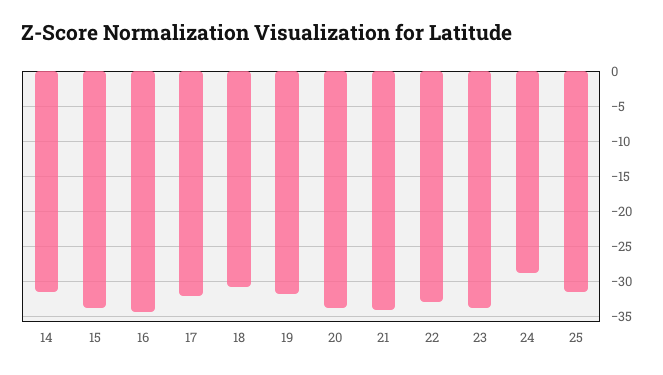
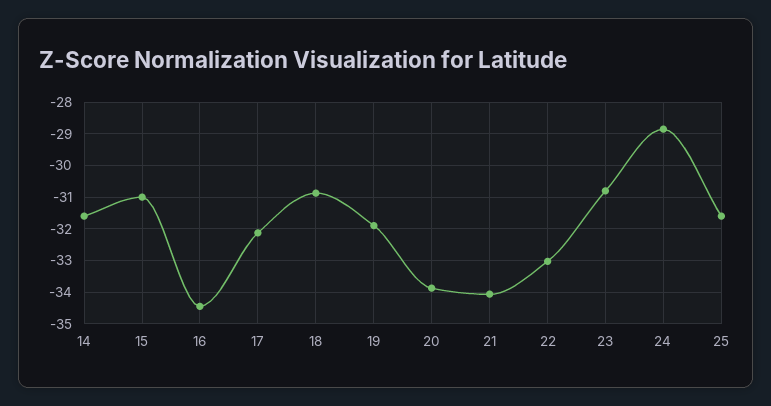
15: -34 -> -31
23: -34 -> -30.8

